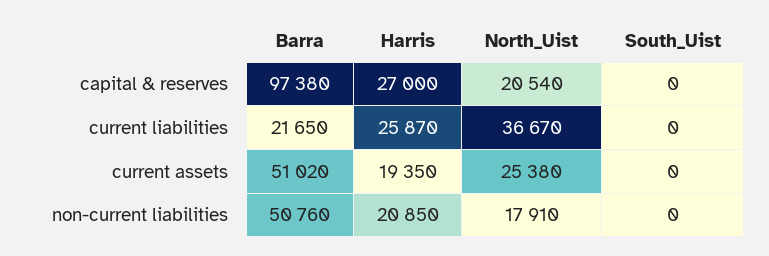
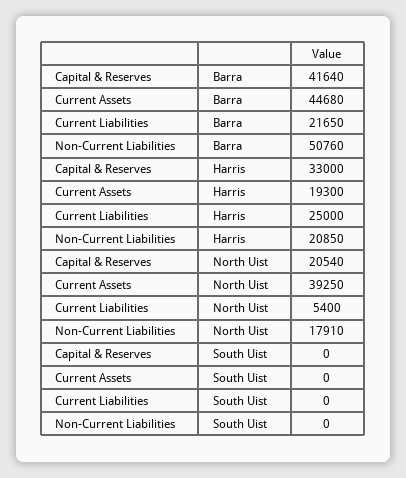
Barra, capital & reserves: 97380 -> 41640
Harris, capital & reserves: 27000 -> 33000
Harris, current liabilities: 25870 -> 25000
North_Uist, current liabilities: 36670 -> 5400
Barra, current assets: 51020 -> 44680
Harris, current assets: 19350 -> 19300
North_Uist, current assets: 25380 -> 39250

